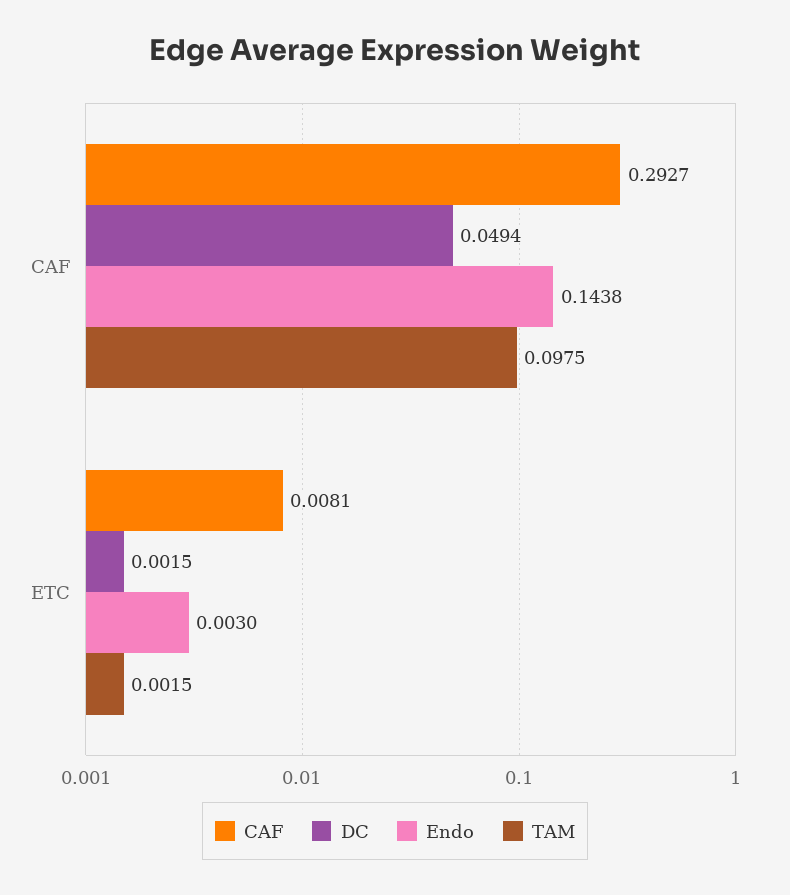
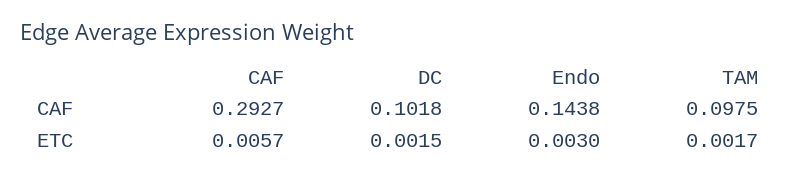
DC, CAF: 0.0494 -> 0.1018
CAF, ETC: 0.0081 -> 0.0057
TAM, ETC: 0.0015 -> 0.0017

